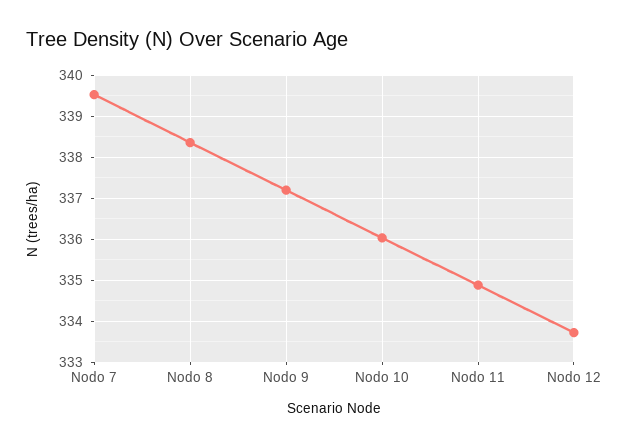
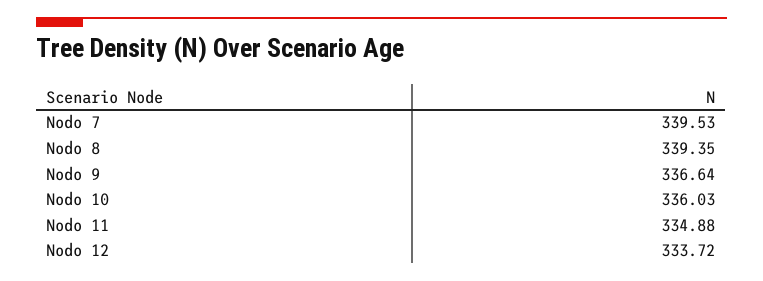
Nodo 8: 338.4 -> 339.35
Nodo 9: 337.2 -> 336.64

